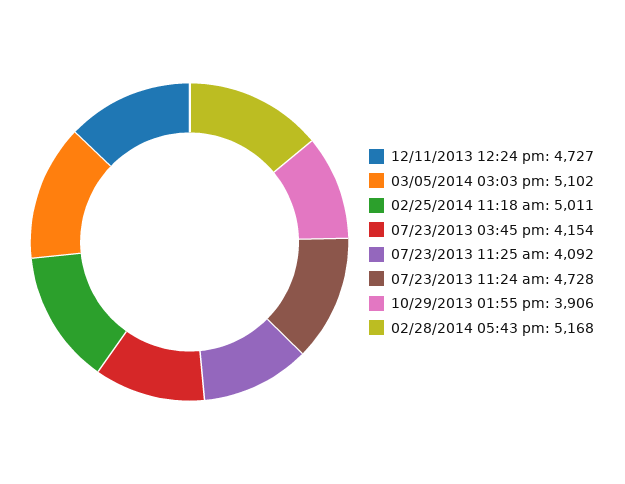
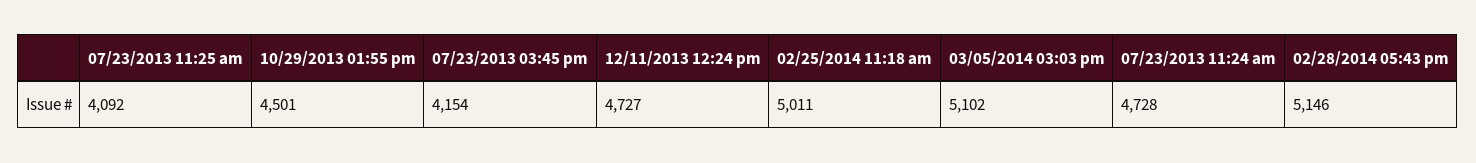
10/29/2013 01:55 pm: 3906 -> 4501
02/28/2014 05:43 pm: 5168 -> 5146

